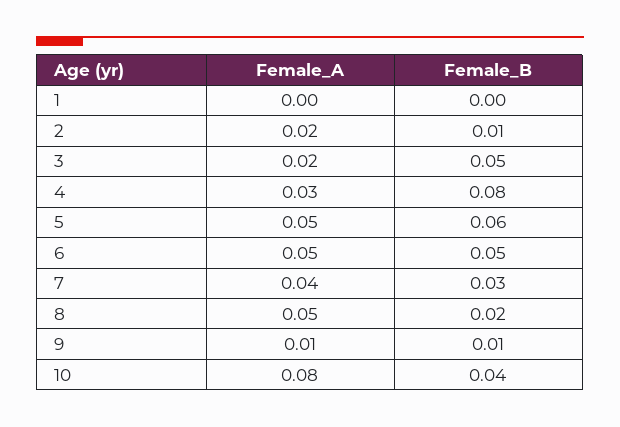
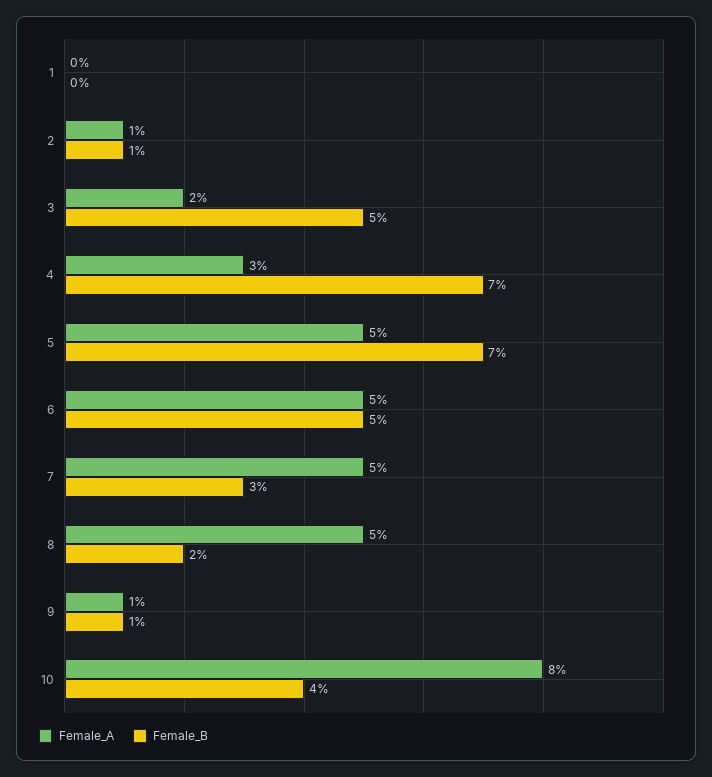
Female_A, 2: 0.02 -> 0.01
Female_B, 4: 0.08 -> 0.07
Female_B, 5: 0.06 -> 0.07
Female_A, 7: 0.04 -> 0.05

